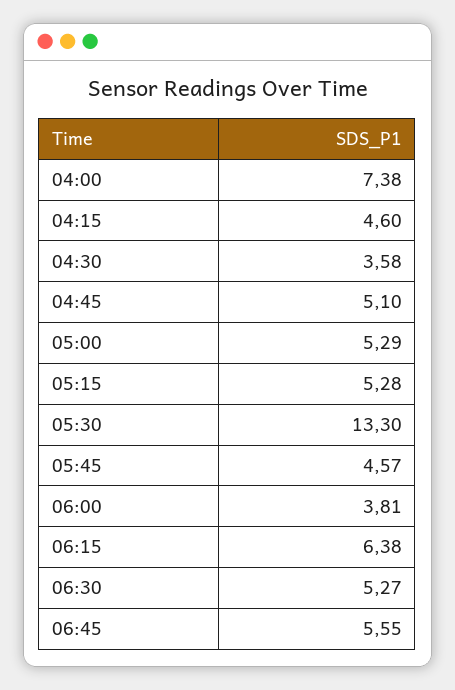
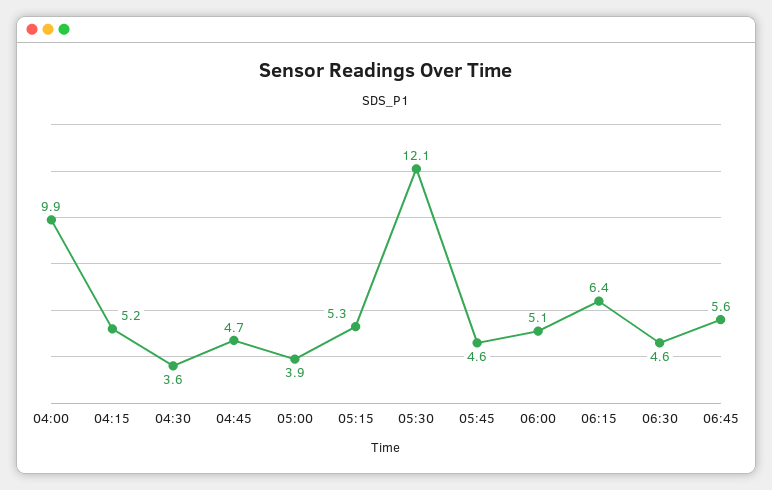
04:00: 7.38 -> 9.9
04:15: 4.6 -> 5.2
04:45: 5.1 -> 4.7
05:00: 5.29 -> 3.9
05:30: 13.3 -> 12.1
06:00: 3.81 -> 5.1
06:30: 5.27 -> 4.6

